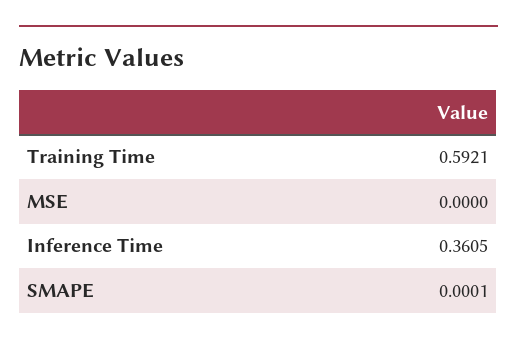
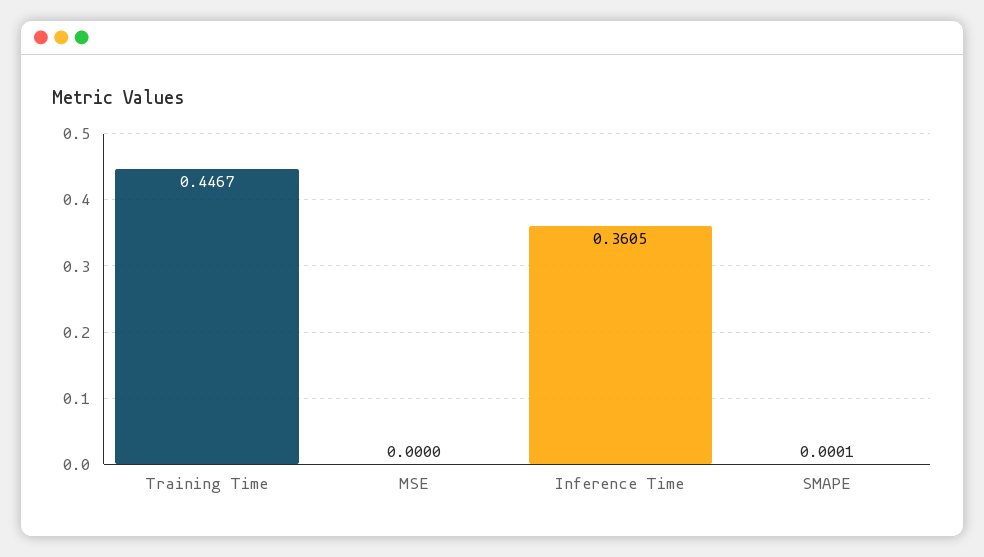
Training Time: 0.5921 -> 0.4467

